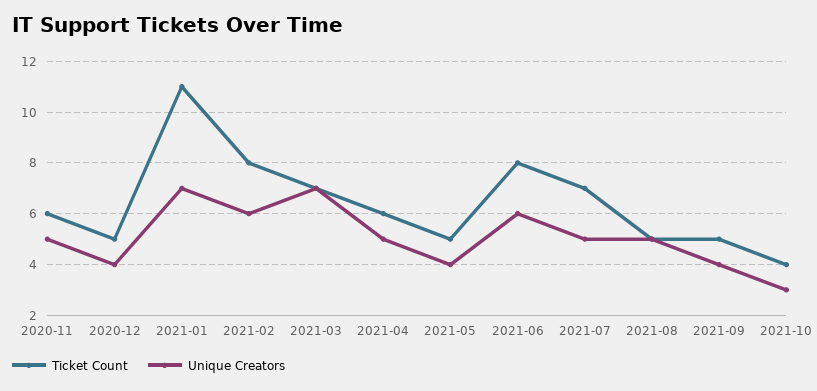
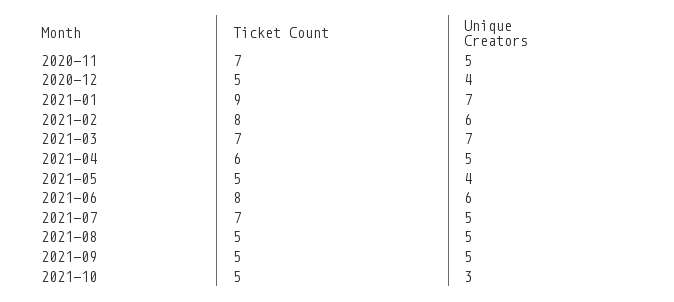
Ticket Count, 2020-11: 6 -> 7
Ticket Count, 2021-01: 11 -> 9
Unique Creators, 2021-09: 4 -> 5
Ticket Count, 2021-10: 4 -> 5

